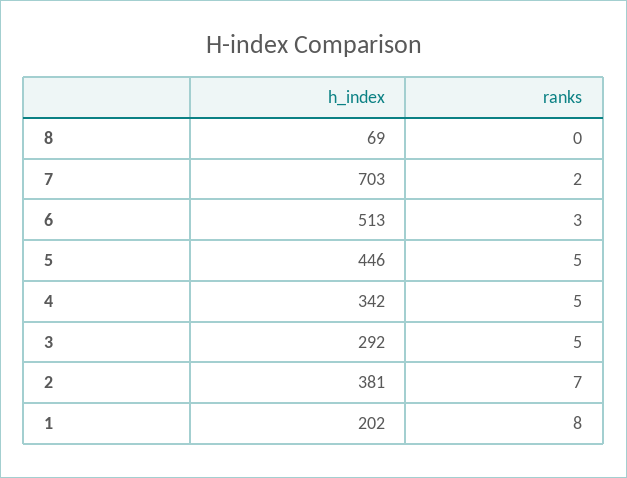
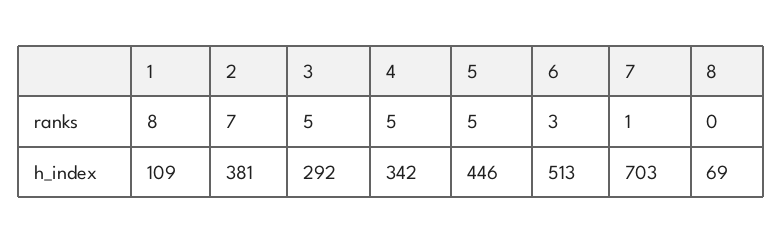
ranks, 7: 2 -> 1
h_index, 1: 202 -> 109

